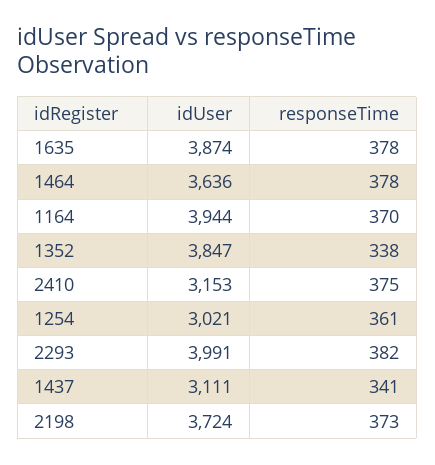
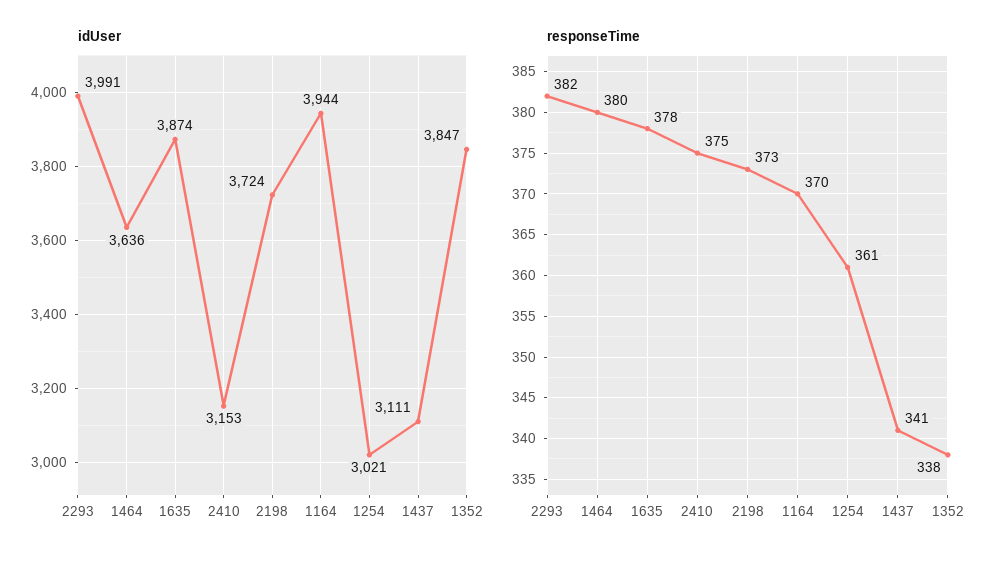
responseTime, 1464: 378 -> 380

